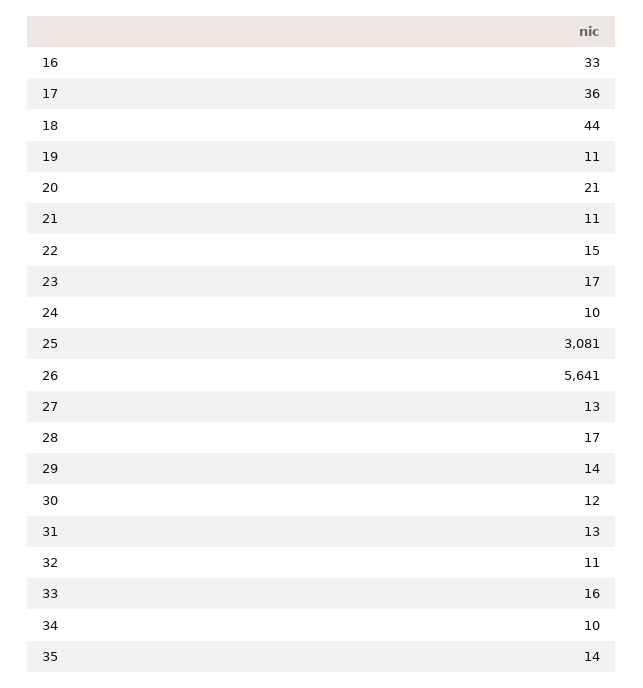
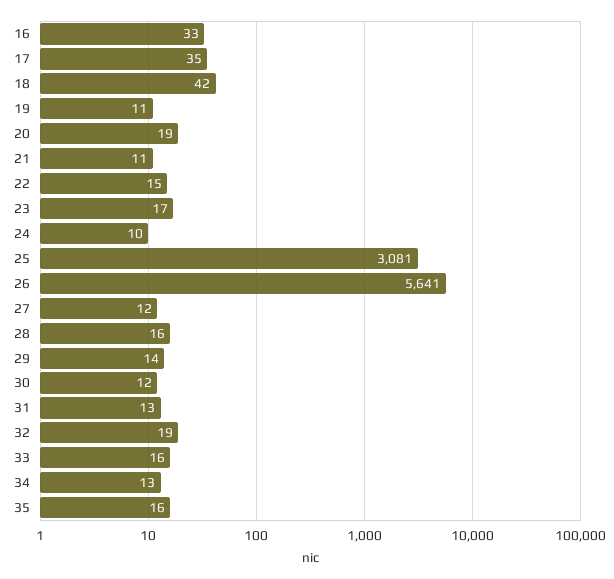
17: 36 -> 35
18: 44 -> 42
20: 21 -> 19
27: 13 -> 12
28: 17 -> 16
32: 11 -> 19
34: 10 -> 13
35: 14 -> 16

